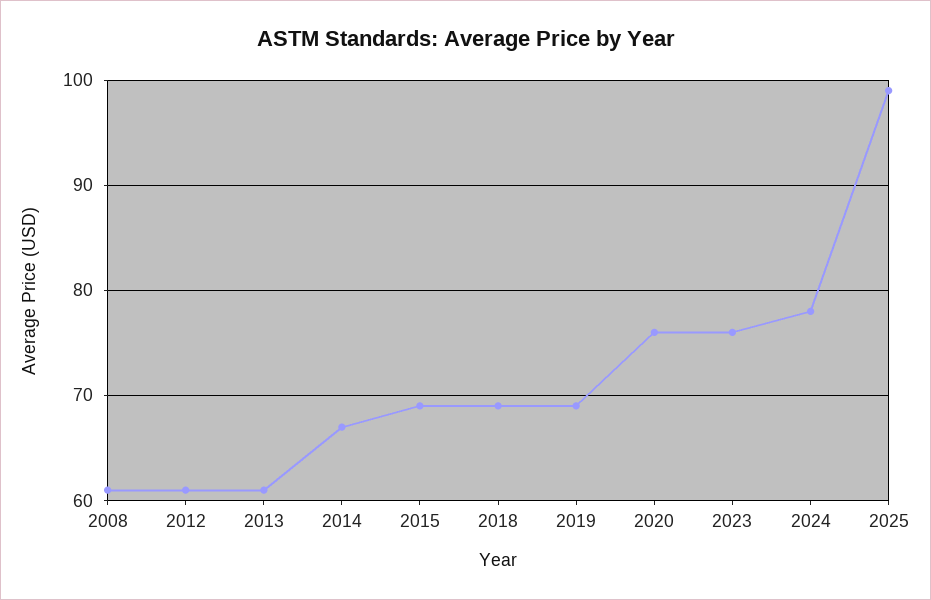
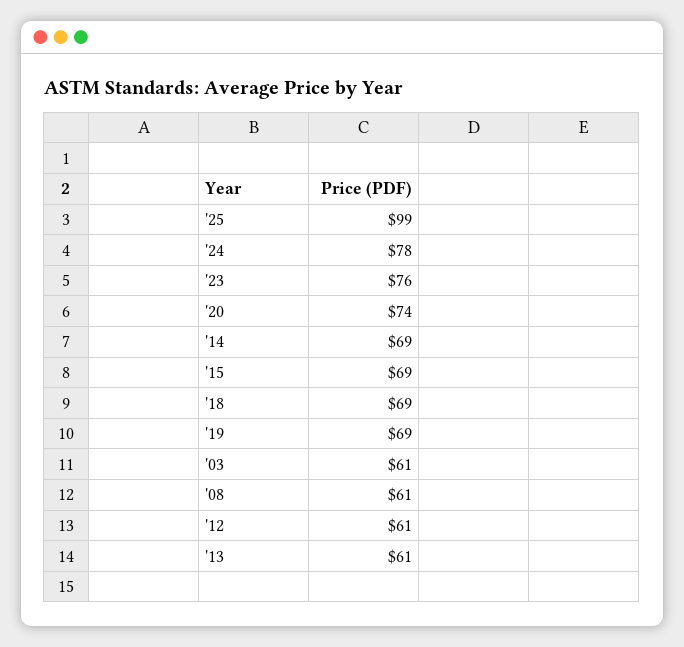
2014: 67 -> 69
2020: 76 -> 74
'03: none -> 61

